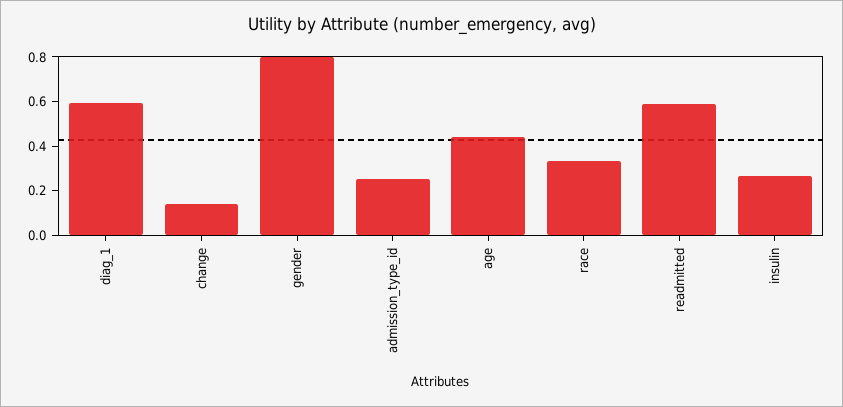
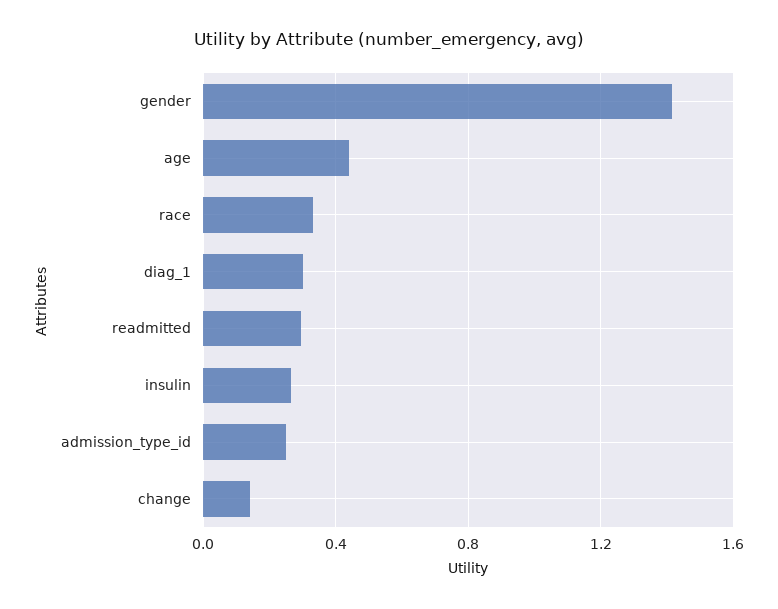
diag_1: 0.6 -> 0.3
gender: 0.8 -> 1.4
readmitted: 0.6 -> 0.3

